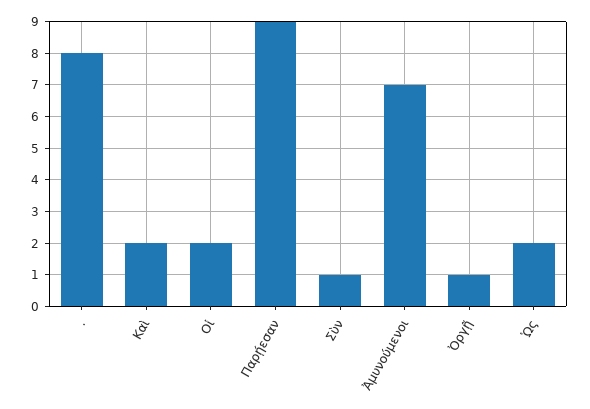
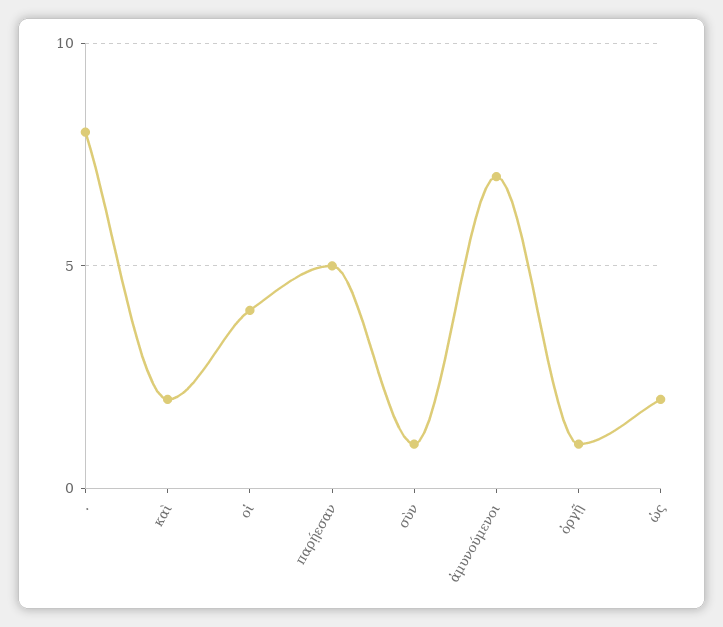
Οἱ: 2 -> 4
Παρῄεσαν: 9 -> 5

